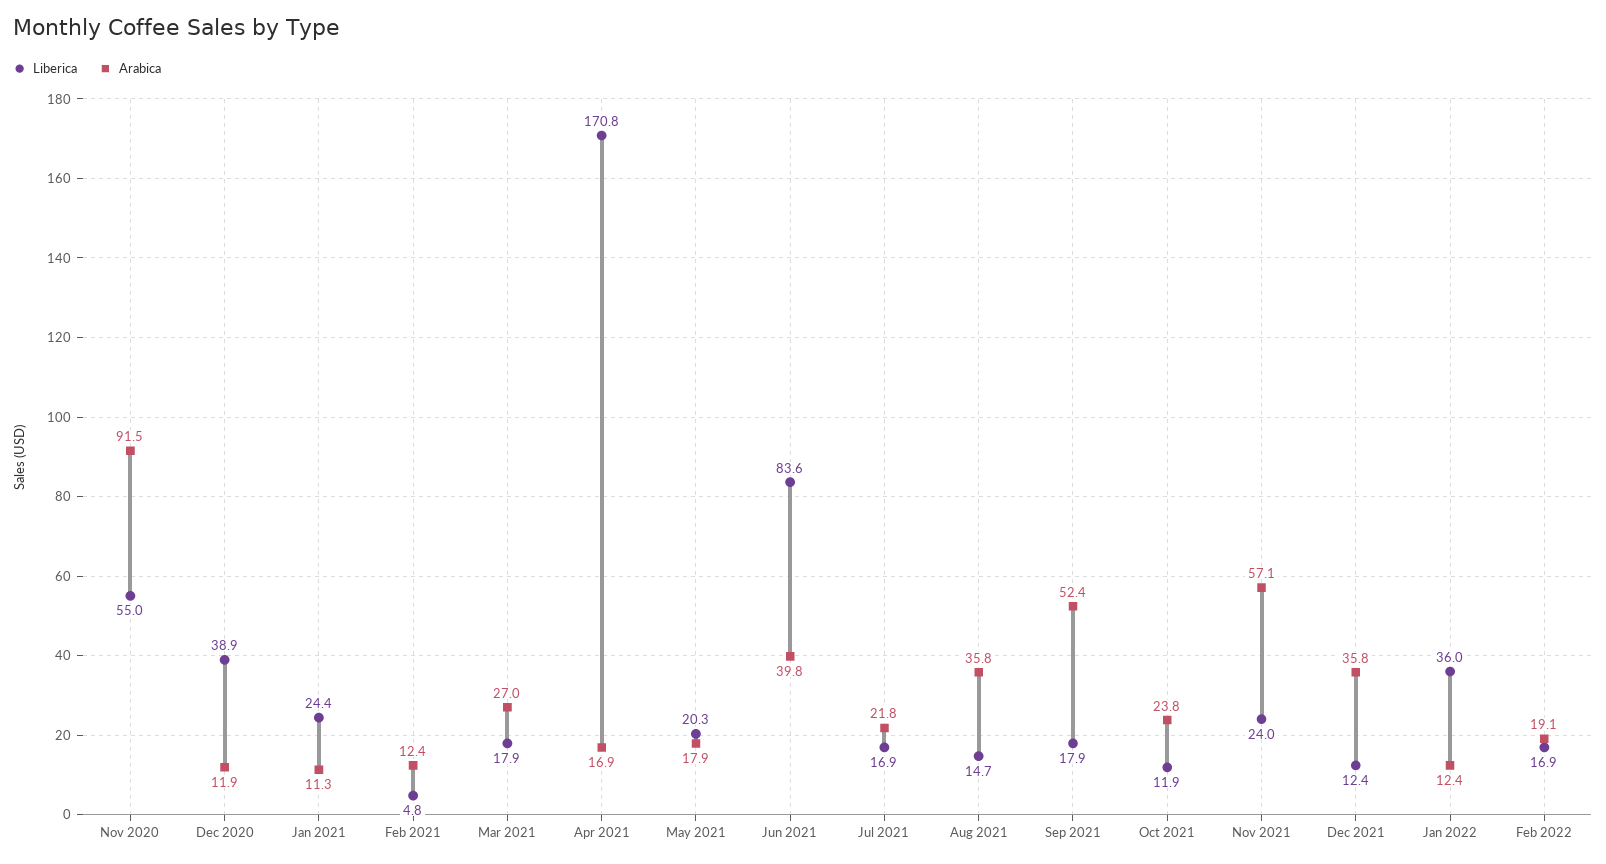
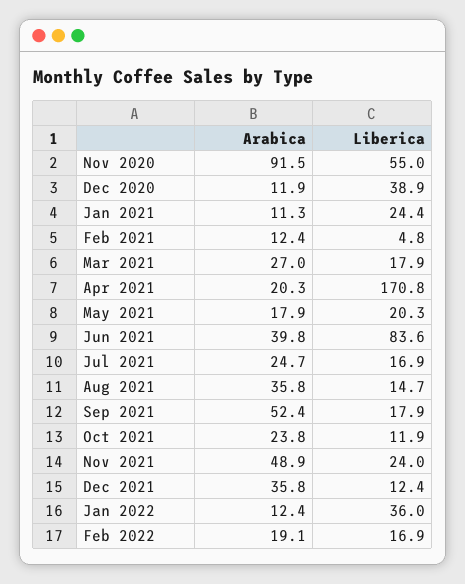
Arabica, Apr 2021: 16.9 -> 20.3
Arabica, Jul 2021: 21.8 -> 24.7
Arabica, Nov 2021: 57.1 -> 48.9

